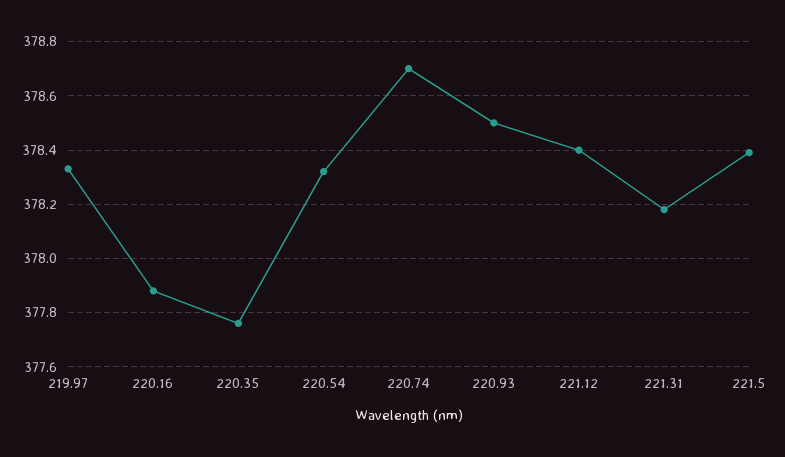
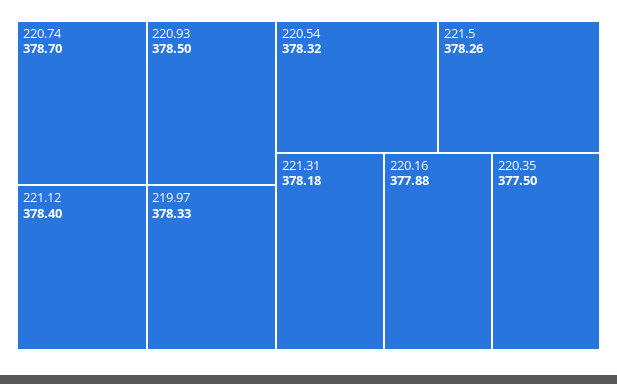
220.35: 377.75 -> 377.5
221.5: 378.4 -> 378.26

